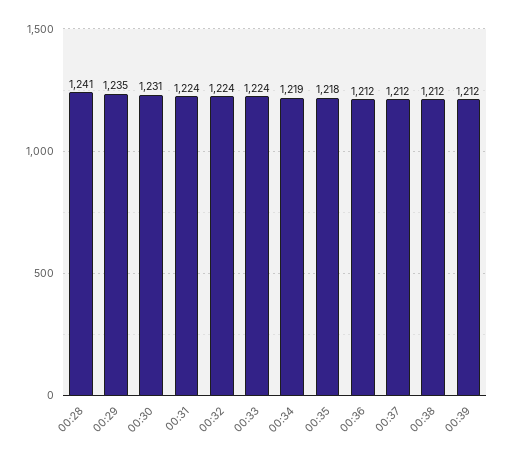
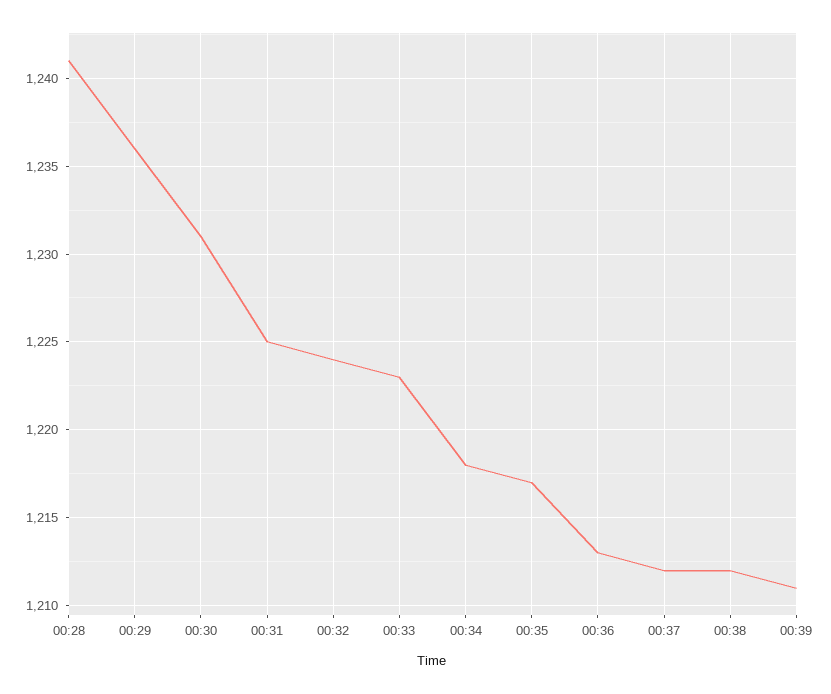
00:29: 1235 -> 1236
00:31: 1224 -> 1225
00:33: 1224 -> 1223
00:34: 1219 -> 1218
00:35: 1218 -> 1217
00:36: 1212 -> 1213
00:39: 1212 -> 1211

